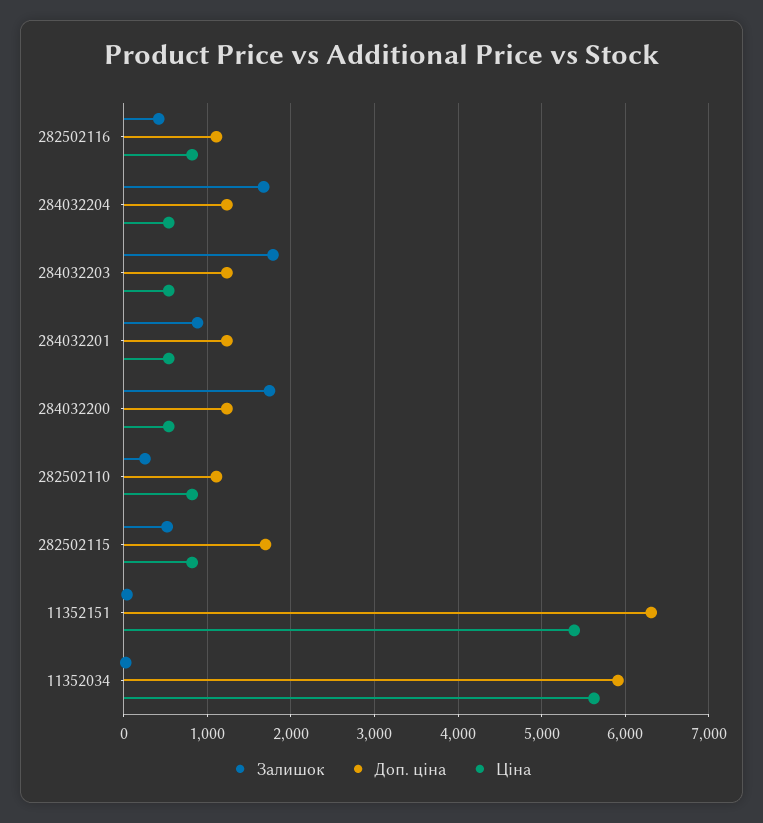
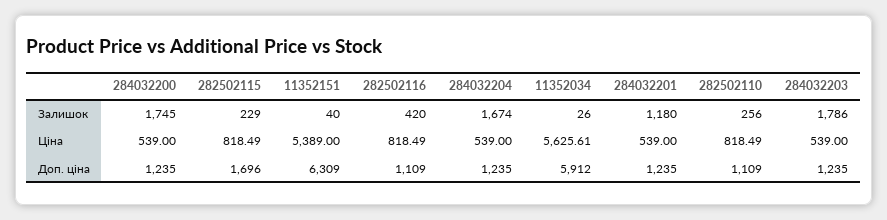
Залишок, 284032201: 900 -> 1180
Залишок, 282502115: 500 -> 229

